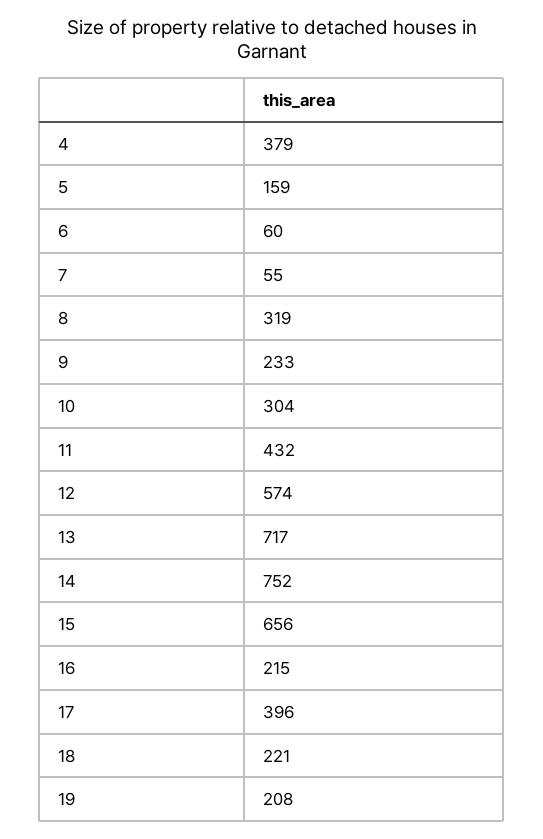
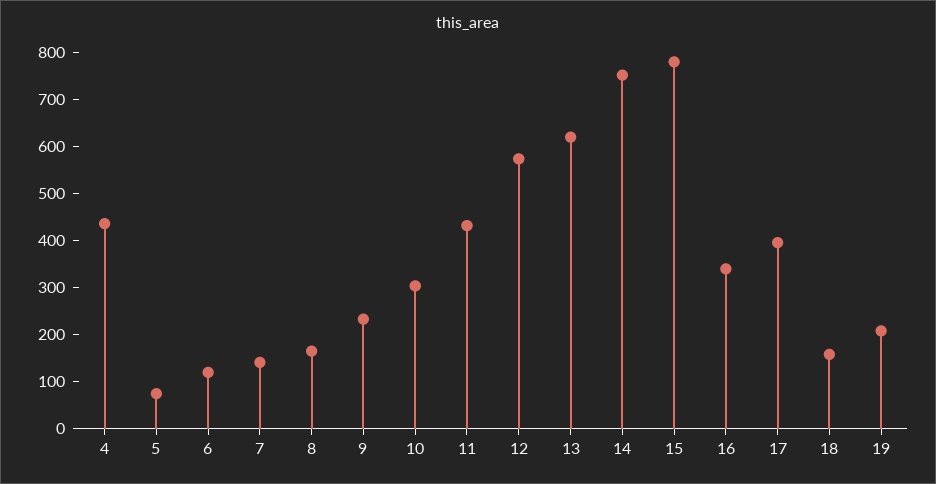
4: 379 -> 440
5: 159 -> 80
6: 60 -> 120
7: 55 -> 140
8: 319 -> 160
13: 717 -> 620
15: 656 -> 780
16: 215 -> 340
18: 221 -> 160

